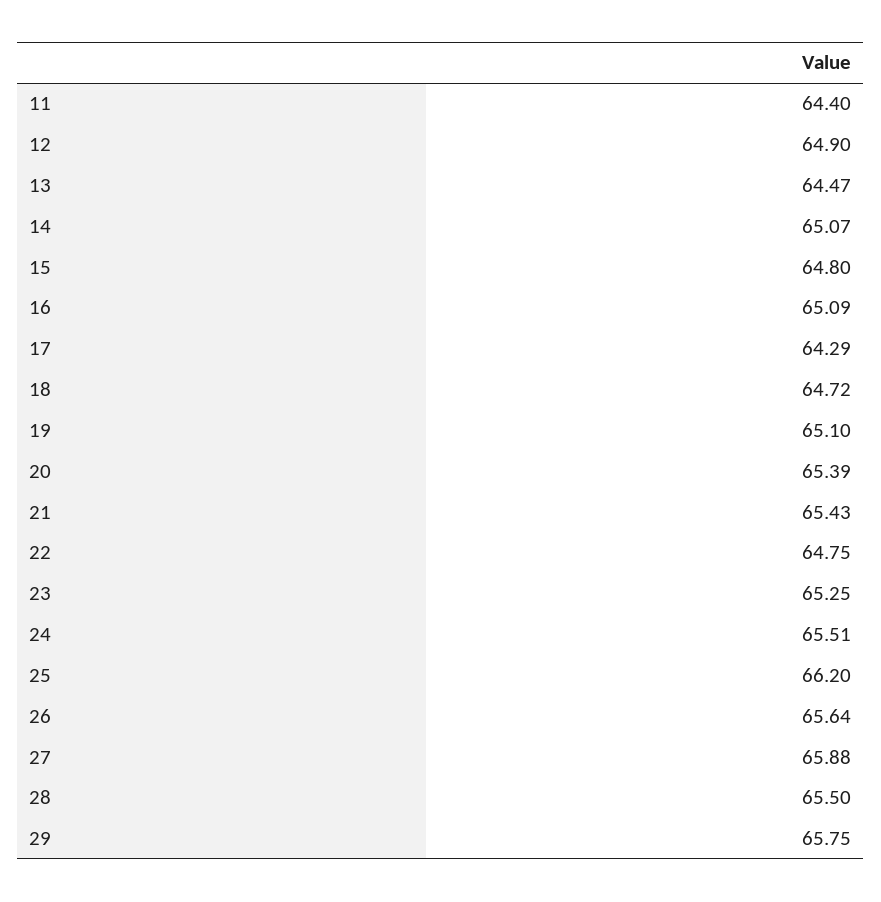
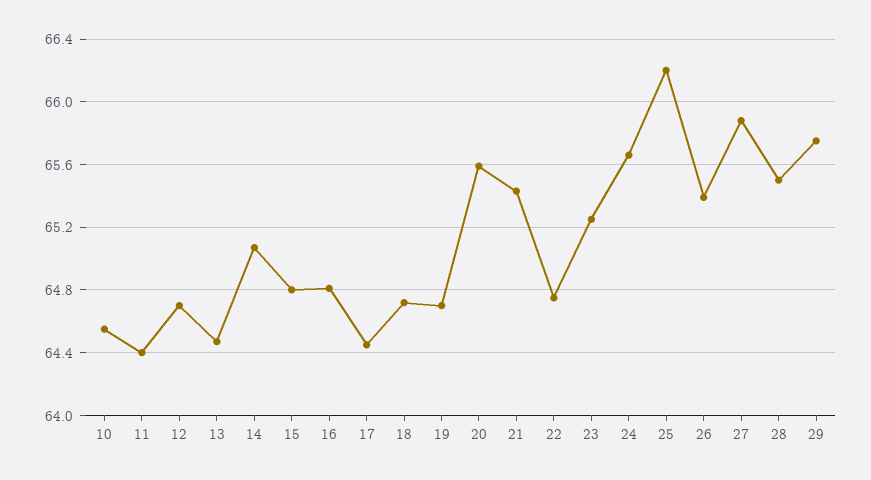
12: 64.9 -> 64.7
16: 65.09 -> 64.8
17: 64.29 -> 64.45
19: 65.1 -> 64.7
20: 65.39 -> 65.6
24: 65.51 -> 65.65
26: 65.64 -> 65.4
10: none -> 64.55

